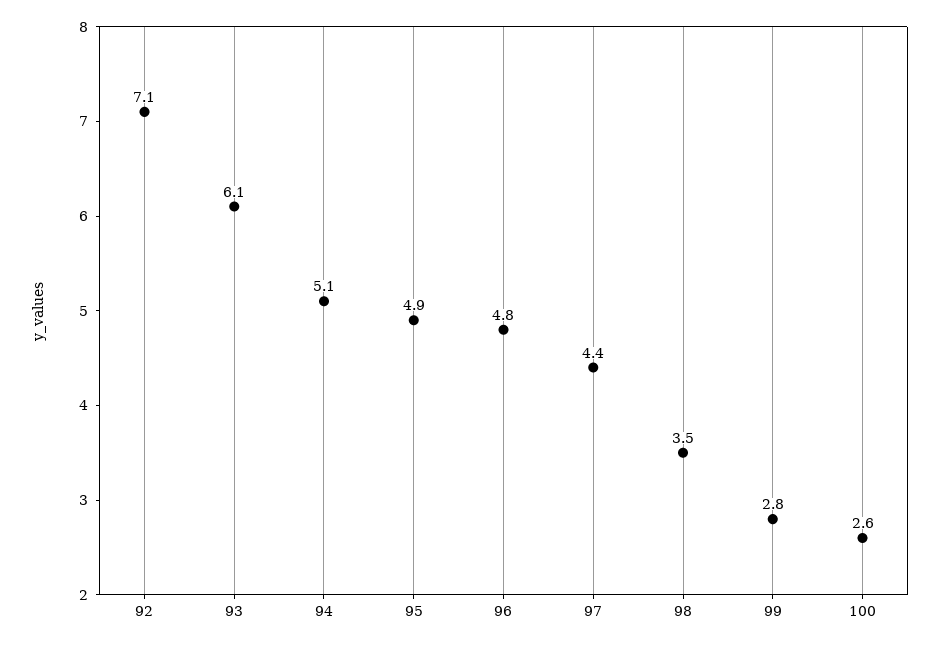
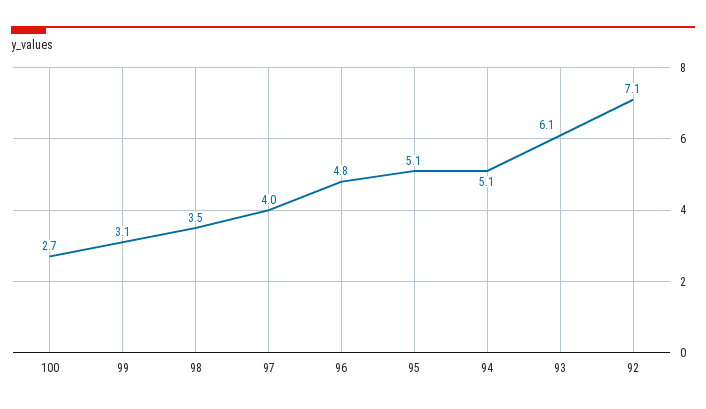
95: 4.9 -> 5.1
97: 4.4 -> 4
99: 2.8 -> 3.1
100: 2.6 -> 2.7

